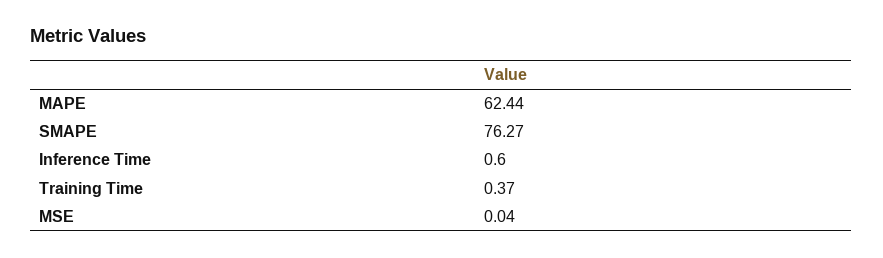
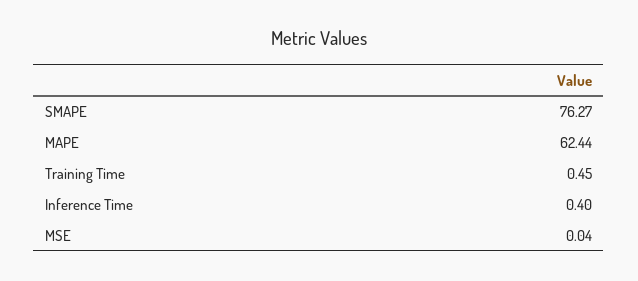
Inference Time: 0.6 -> 0.4
Training Time: 0.37 -> 0.45

